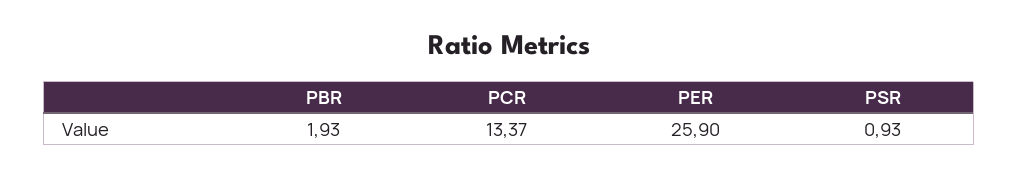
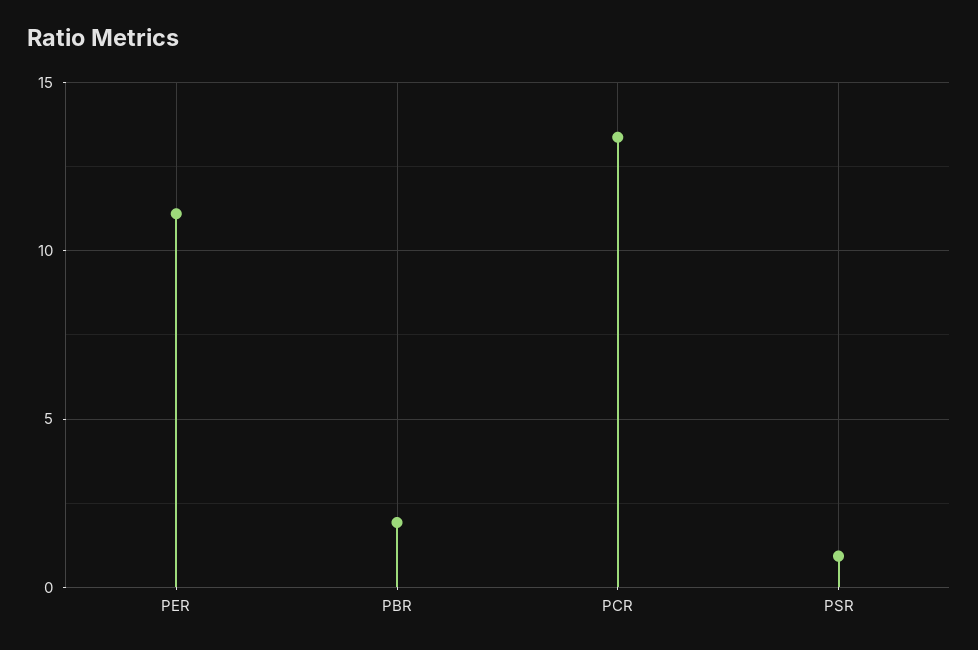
PER: 25.9 -> 11

